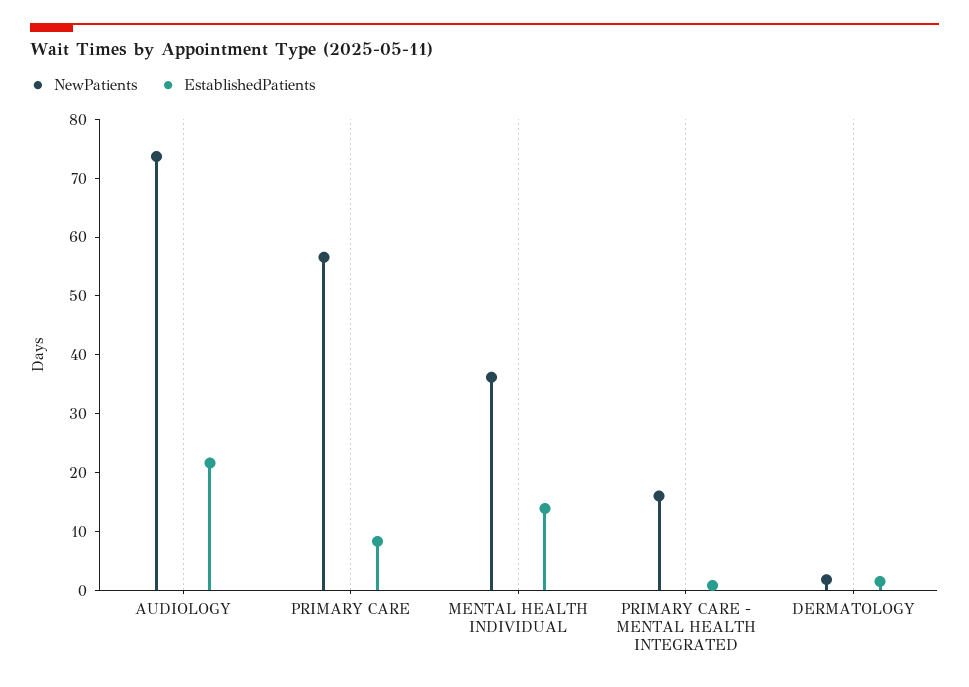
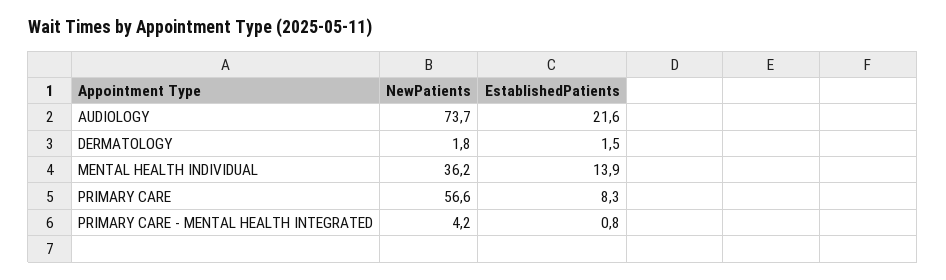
NewPatients, PRIMARY CARE - MENTAL HEALTH INTEGRATED: 16 -> 4.2

